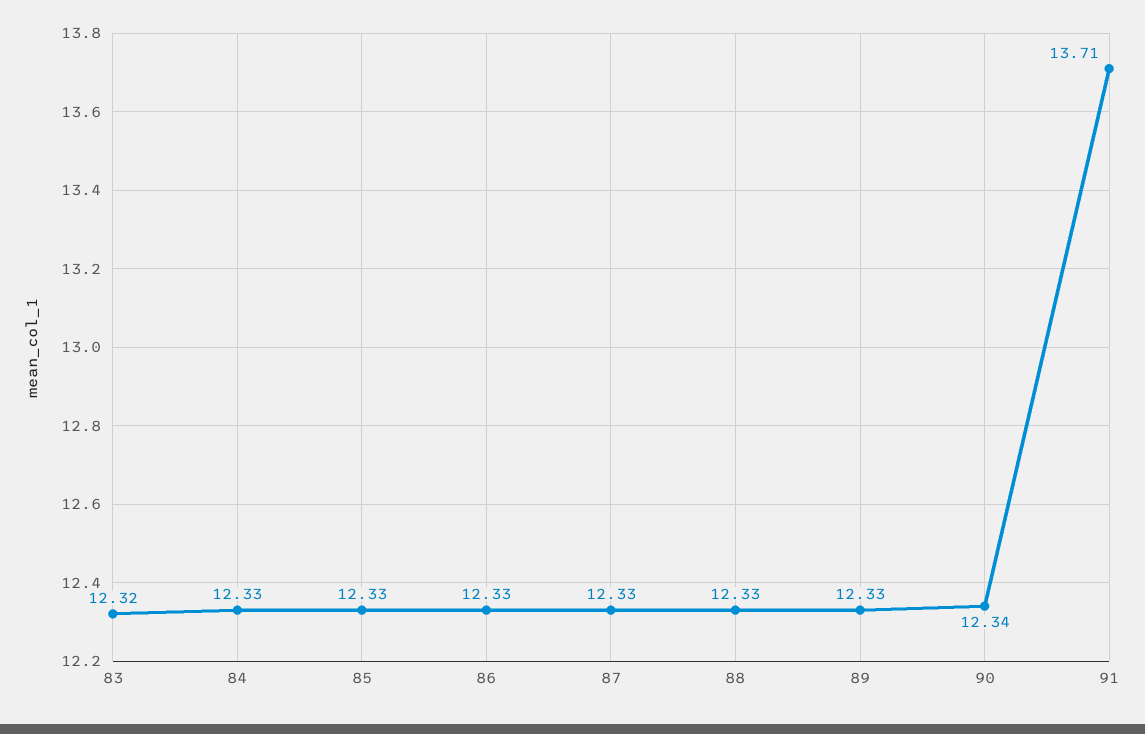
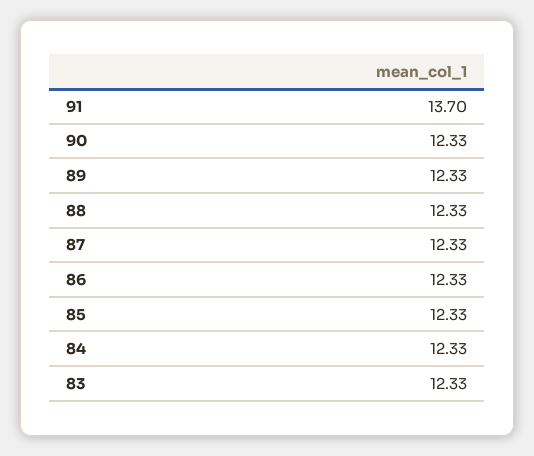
83: 12.32 -> 12.33
90: 12.34 -> 12.33
91: 13.71 -> 13.7

